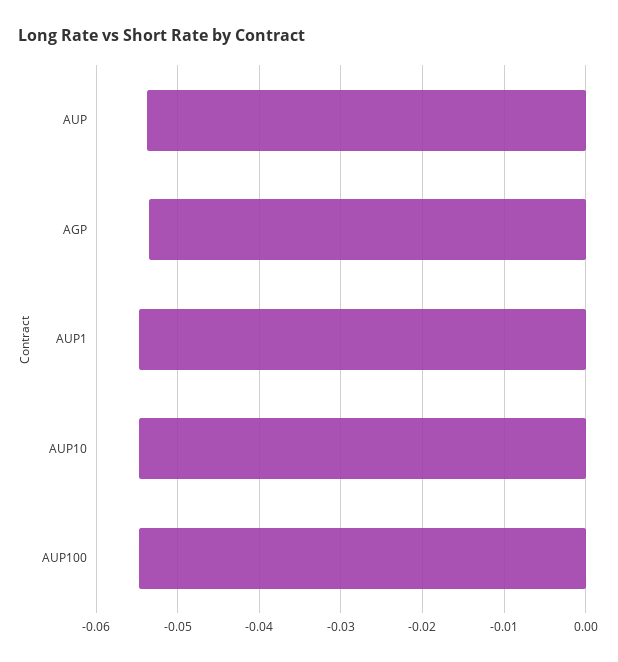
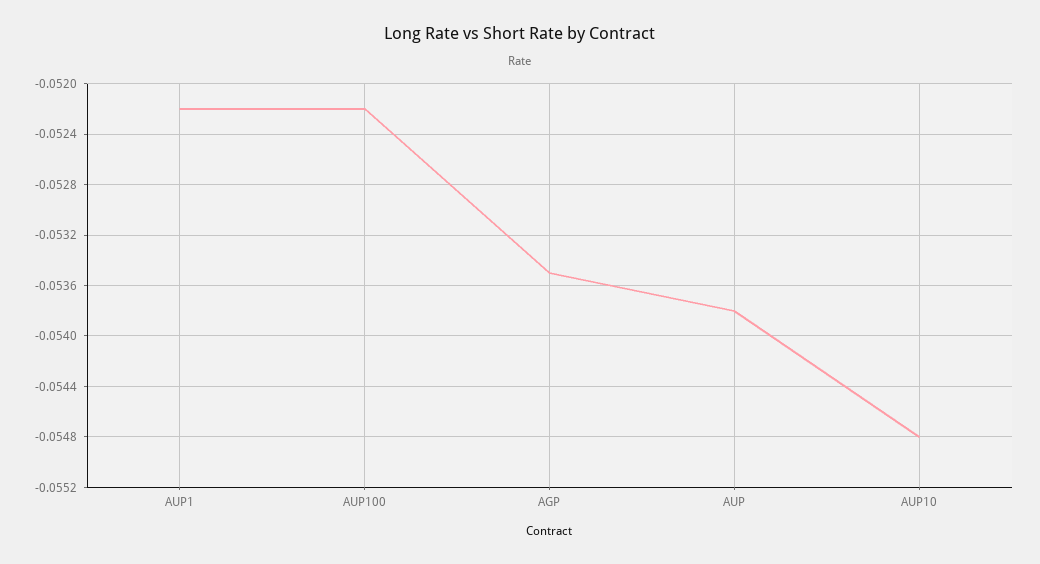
AUP1: -0.055 -> -0.0522
AUP100: -0.055 -> -0.0522

